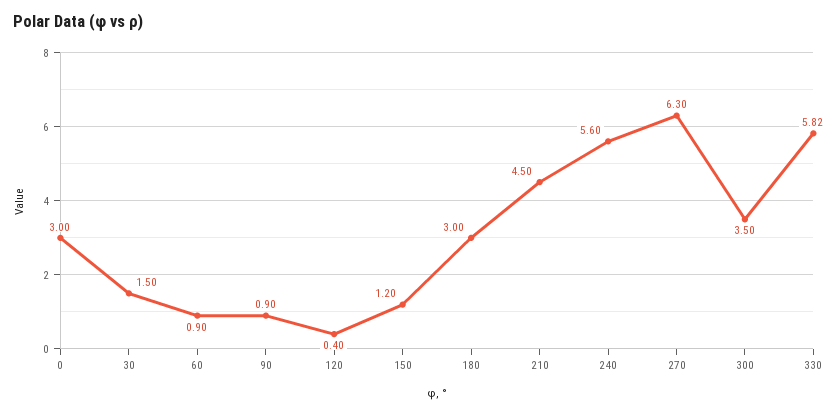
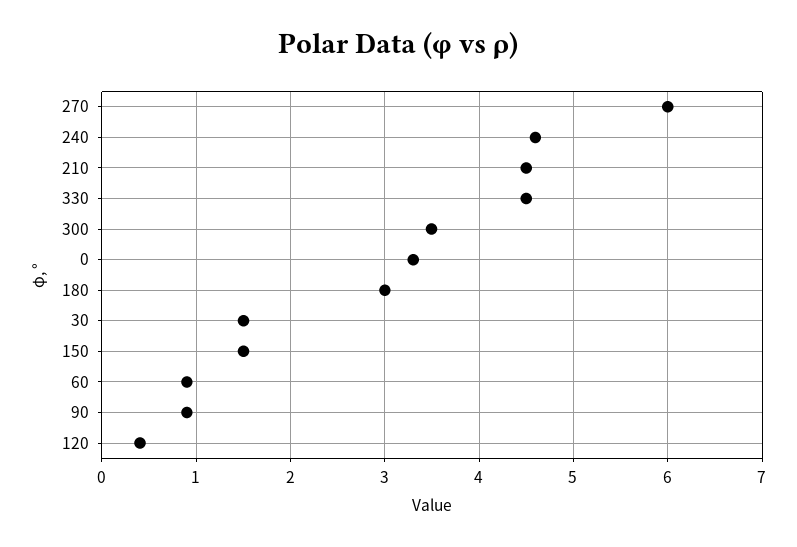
0: 3 -> 3.3
150: 1.2 -> 1.5
240: 5.6 -> 4.6
270: 6.3 -> 6
330: 5.82 -> 4.5

